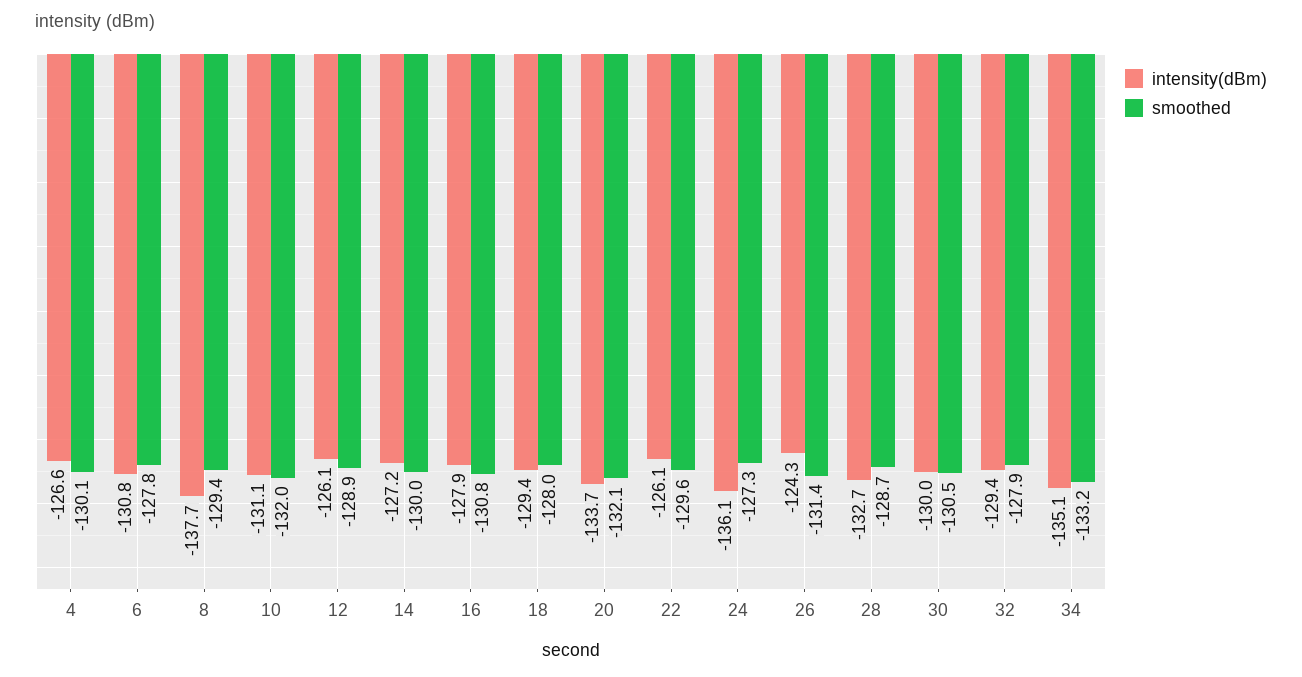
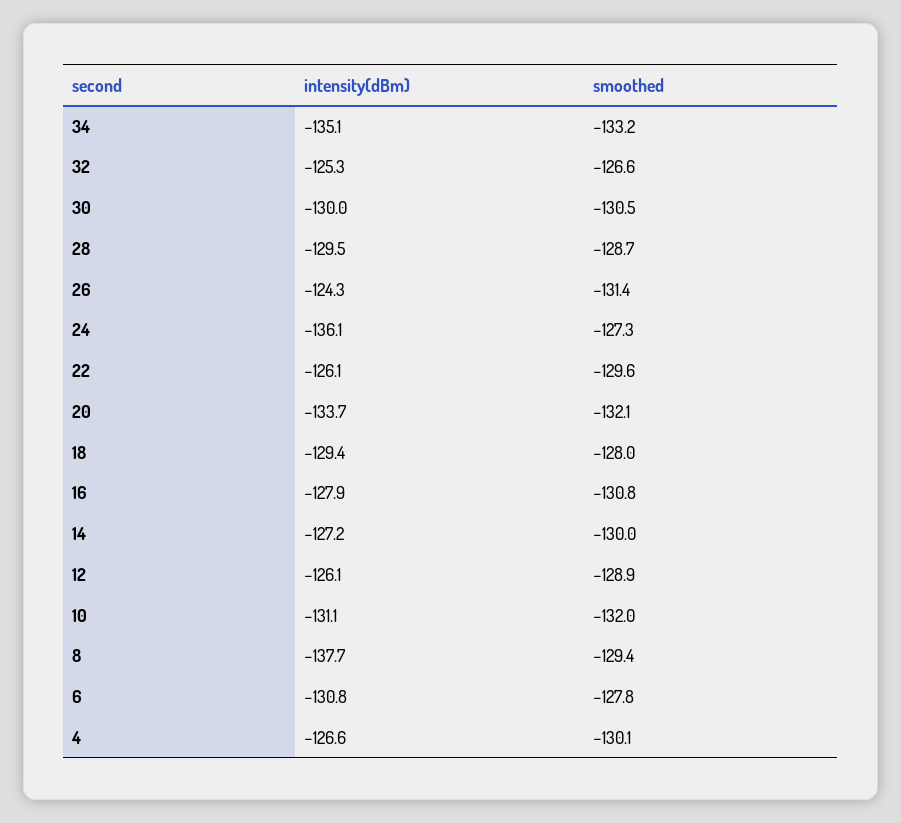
intensity(dBm), 28: -132.7 -> -129.5
intensity(dBm), 32: -129.4 -> -125.3
smoothed, 32: -127.9 -> -126.6

